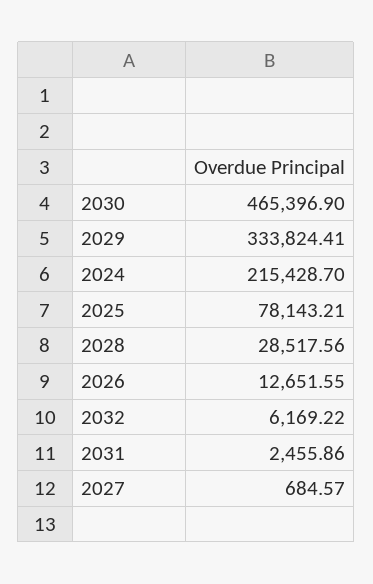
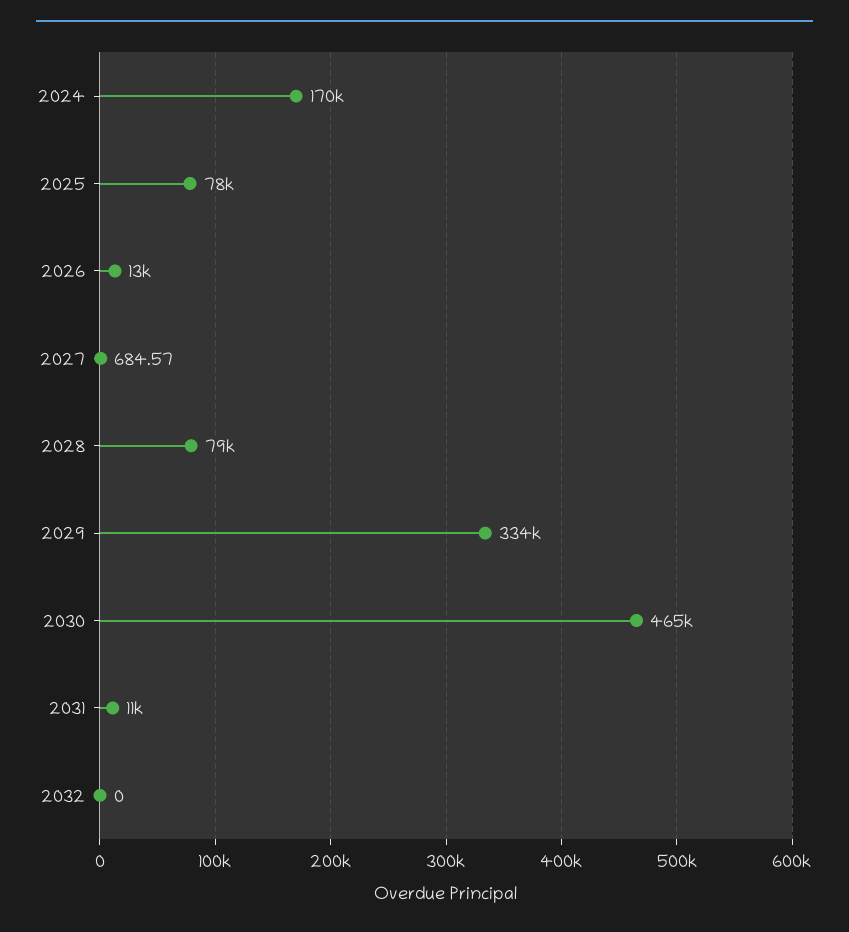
2024: 215428.7 -> 170000
2028: 28517.56 -> 79000
2032: 6169.22 -> 0
2031: 2455.86 -> 11000

